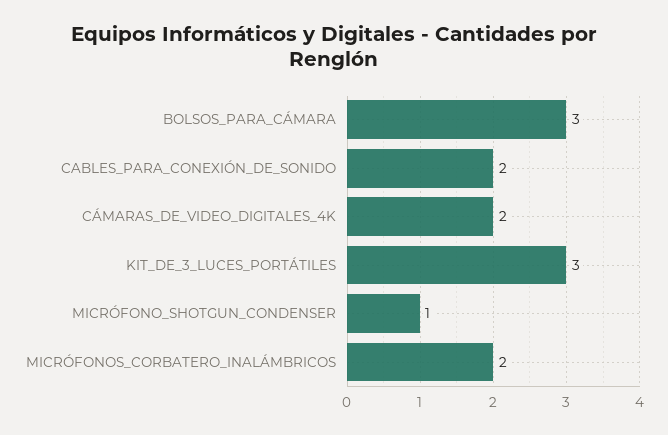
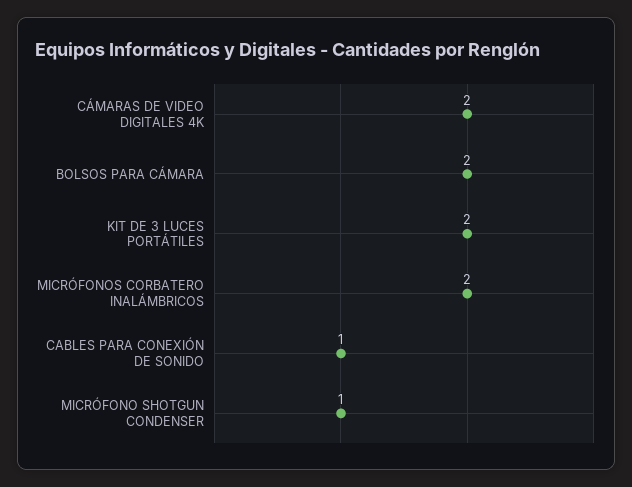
BOLSOS_PARA_CÁMARA: 3 -> 2
CABLES_PARA_CONEXIÓN_DE_SONIDO: 2 -> 1
KIT_DE_3_LUCES_PORTÁTILES: 3 -> 2

